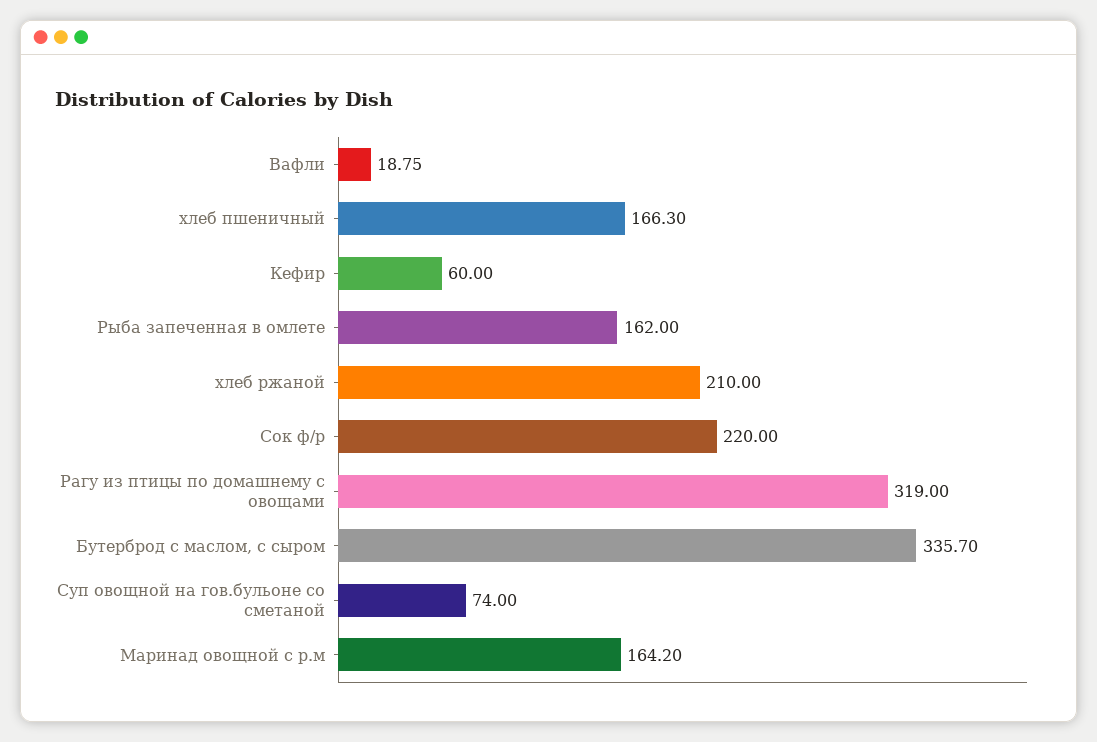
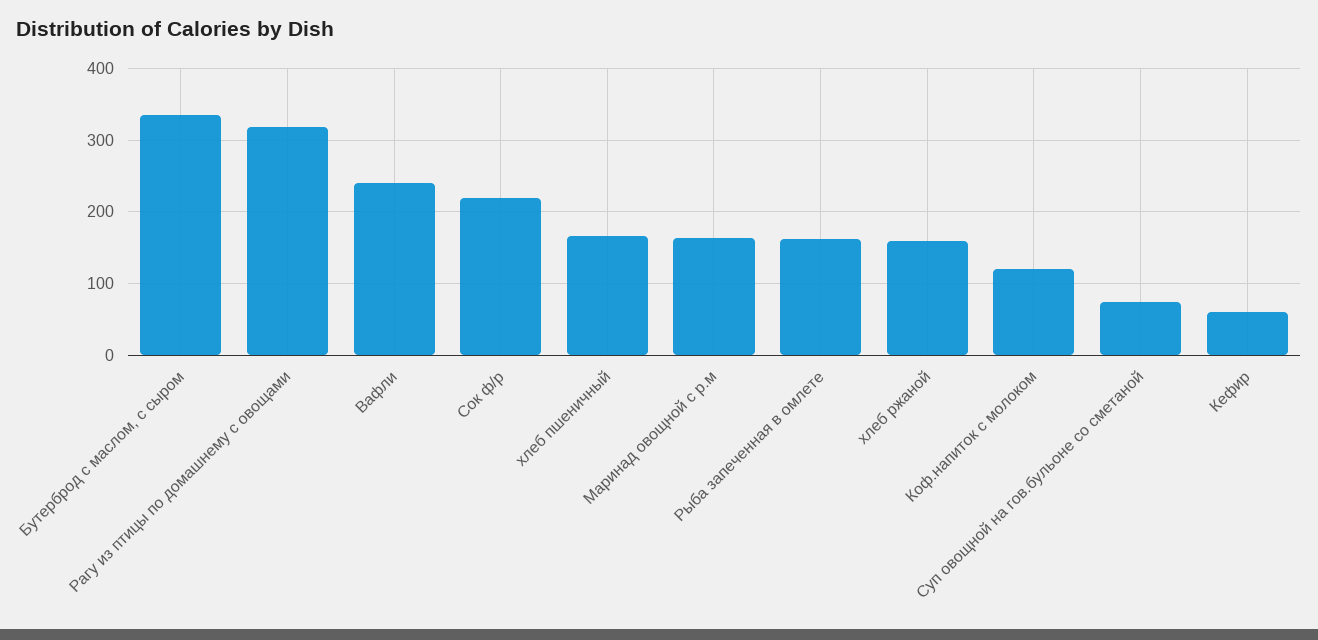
Вафли: 18.75 -> 240
хлеб ржаной: 210 -> 160
Коф.напиток с молоком: none -> 120

